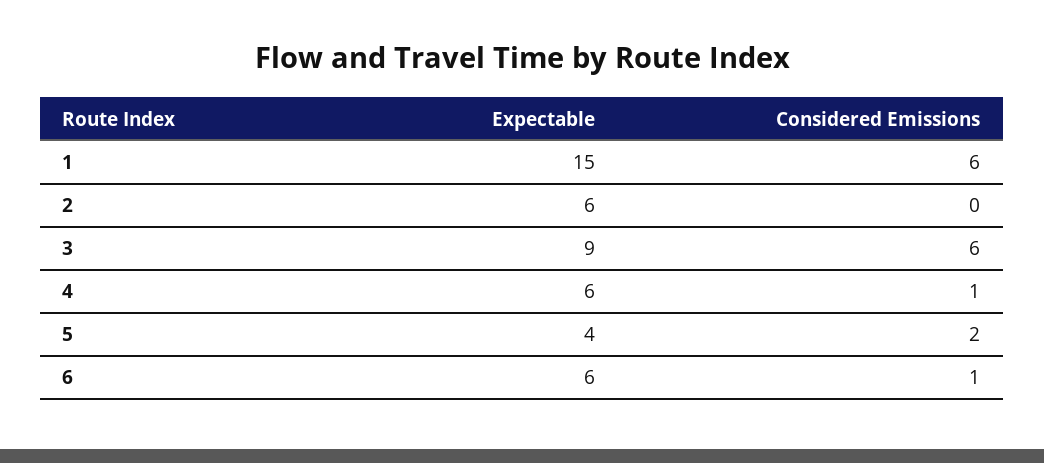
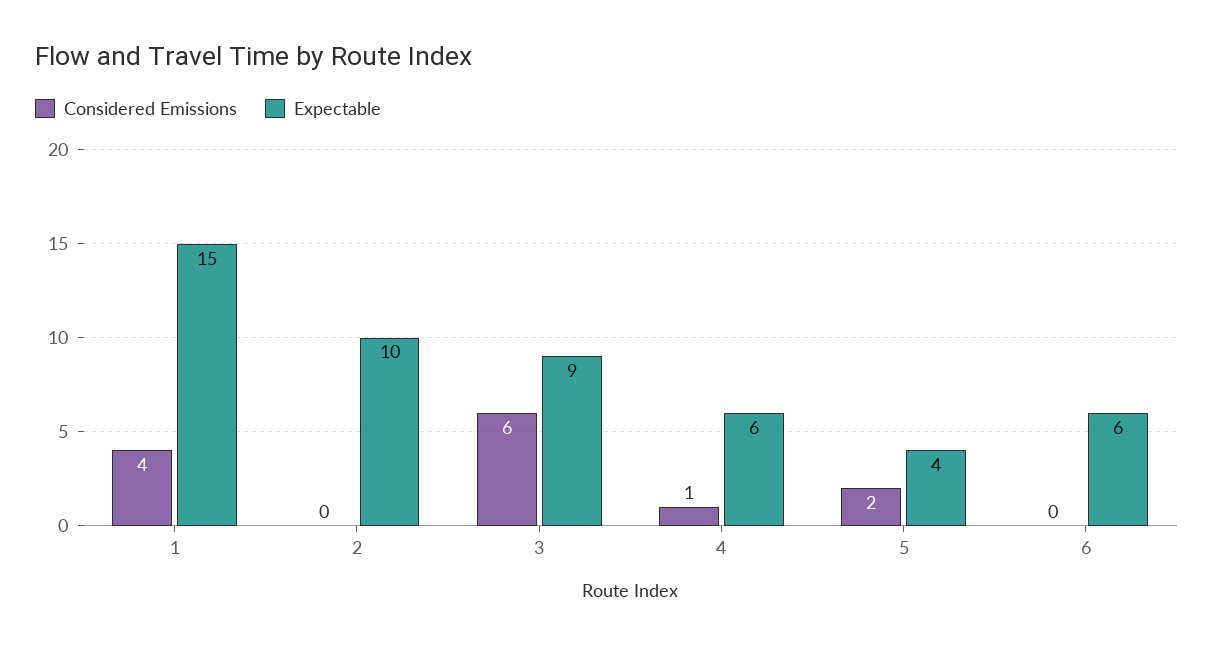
Considered Emissions, 1: 6 -> 4
Expectable, 2: 6 -> 10
Considered Emissions, 6: 1 -> 0

